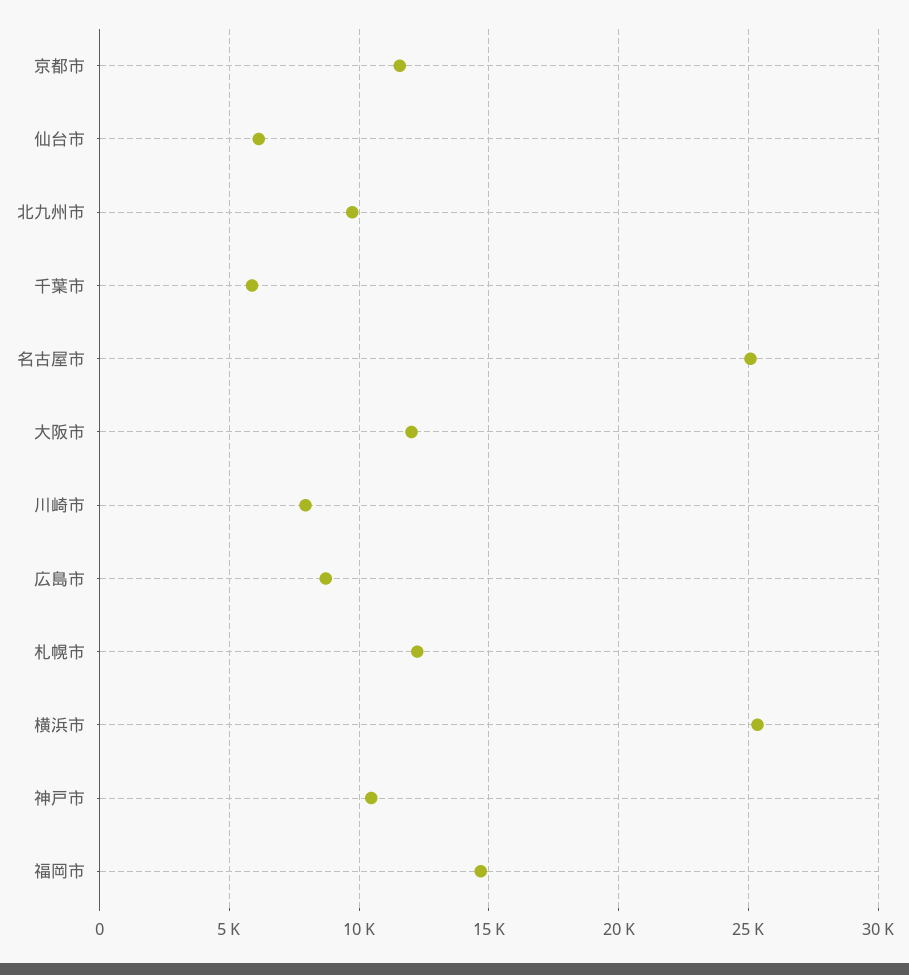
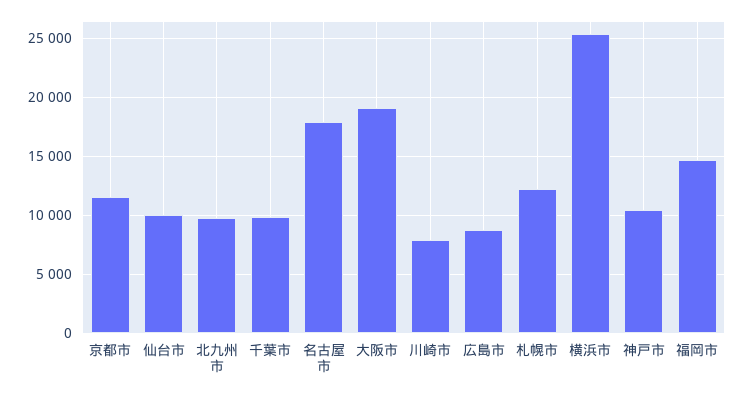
仙台市: 6000 -> 10000
千葉市: 6000 -> 10000
名古屋市: 25000 -> 18000
大阪市: 12000 -> 19000

